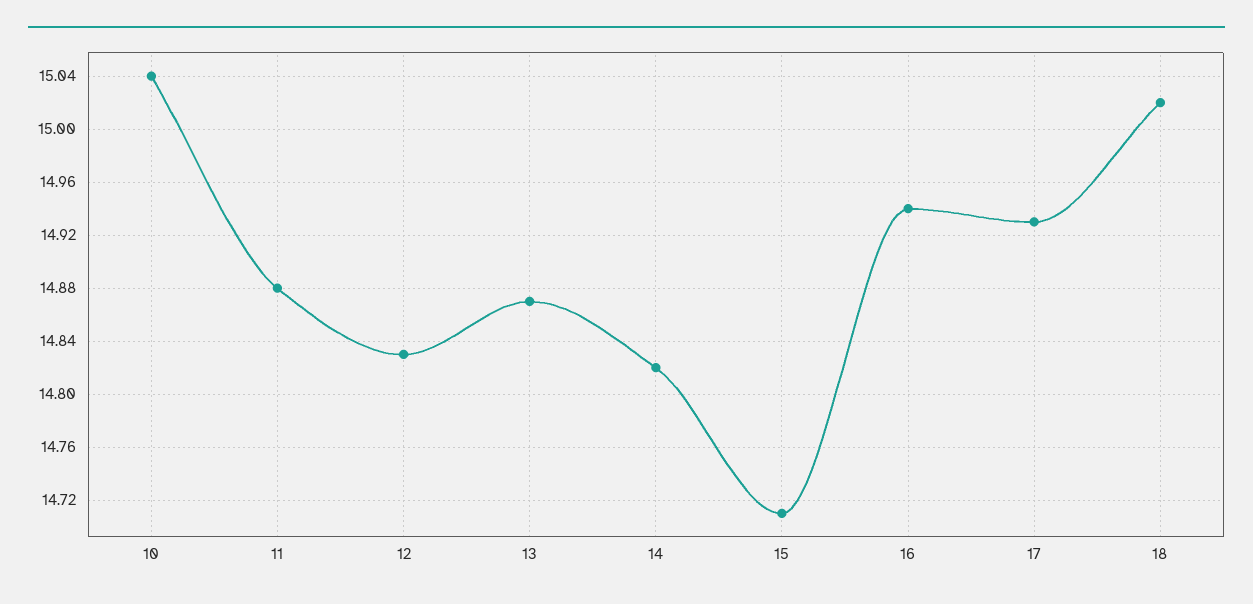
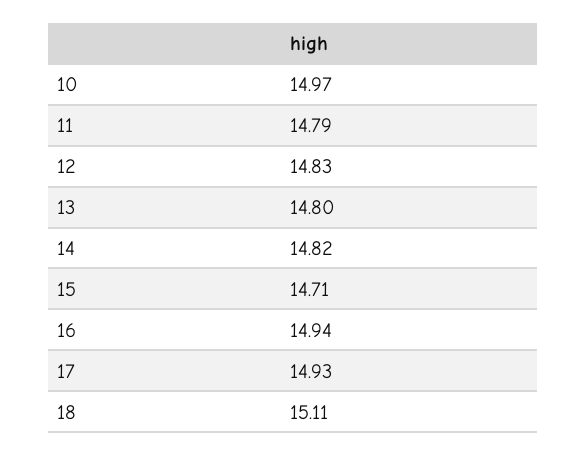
10: 15.04 -> 14.97
11: 14.88 -> 14.79
13: 14.87 -> 14.8
18: 15.02 -> 15.11

